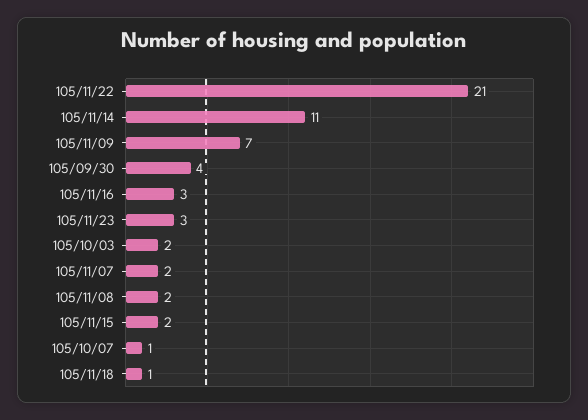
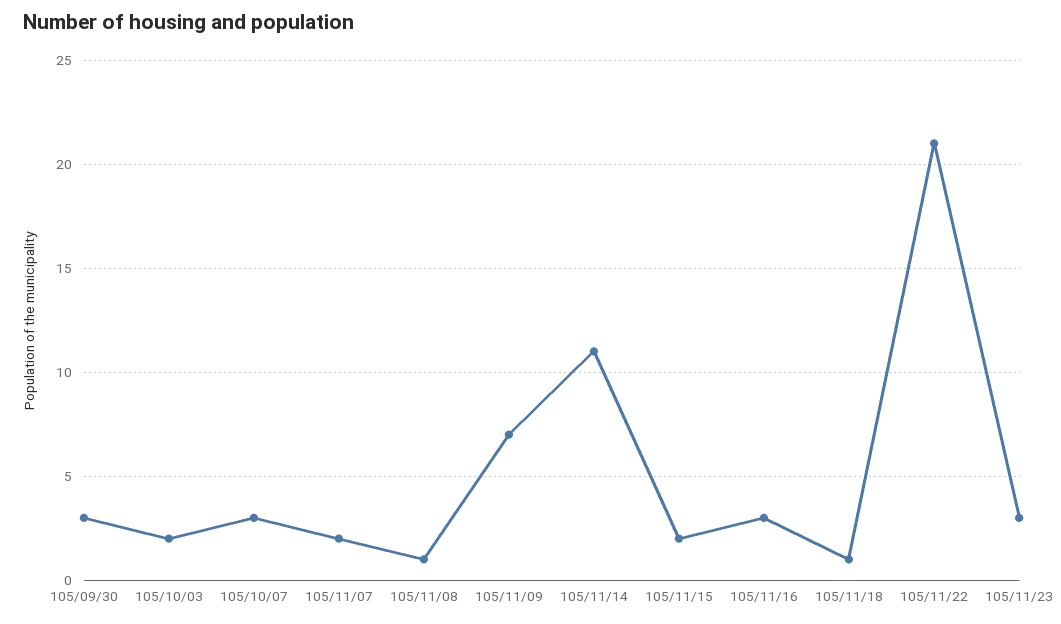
105/09/30: 4 -> 3
105/11/08: 2 -> 1
105/10/07: 1 -> 3

